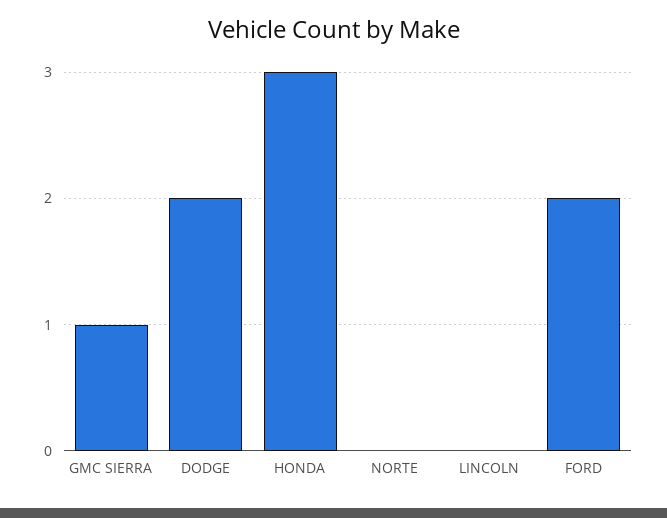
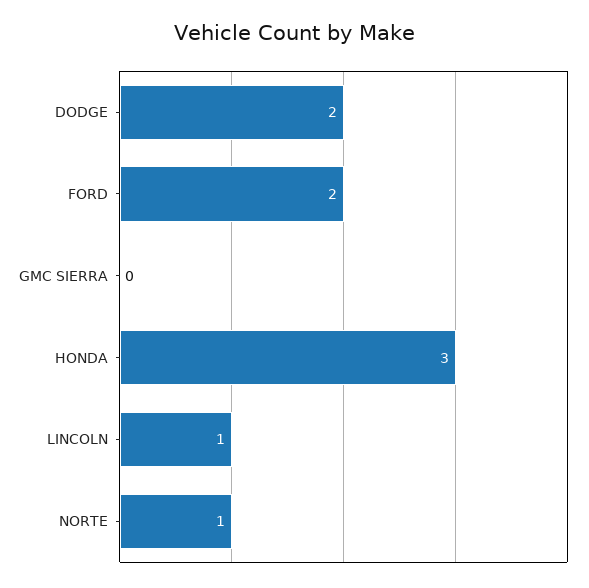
GMC SIERRA: 1 -> 0
NORTE: 0 -> 1
LINCOLN: 0 -> 1

